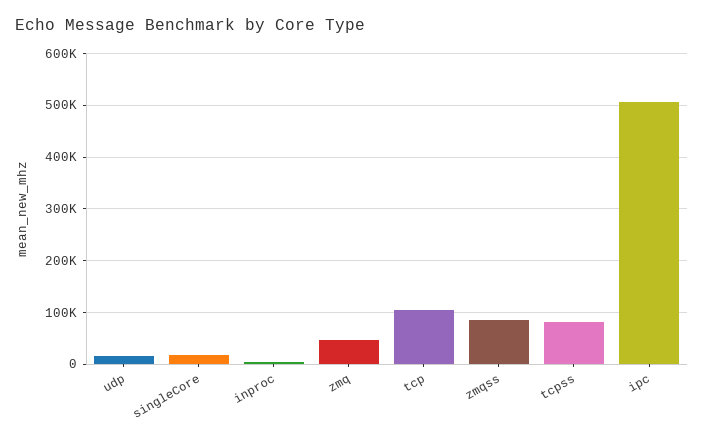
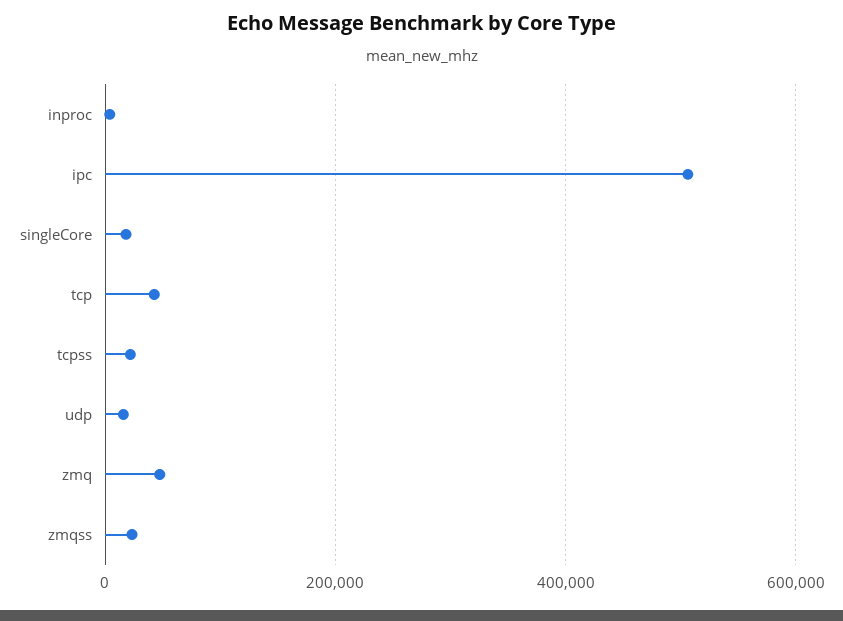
tcp: 100000 -> 40000
zmqss: 80000 -> 20000
tcpss: 80000 -> 20000

